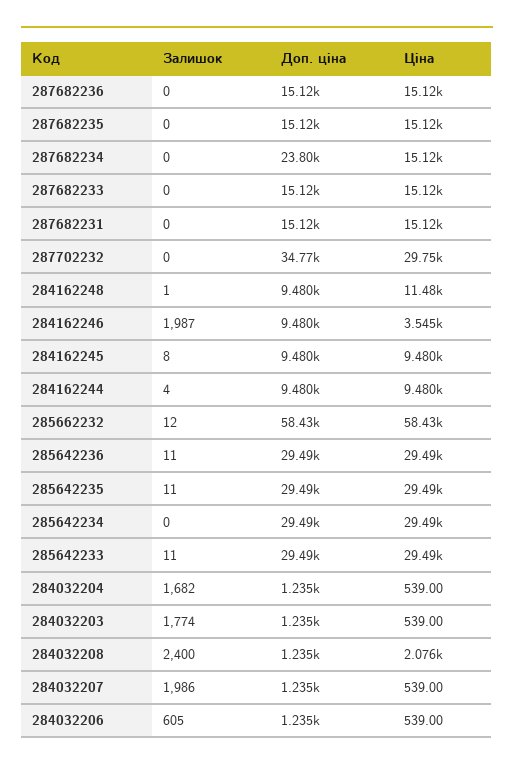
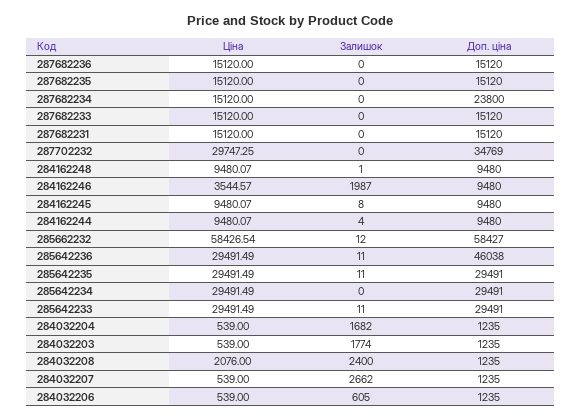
Ціна, 284162248: 11480 -> 9480.07
Доп. ціна, 285642236: 29490 -> 46038
Залишок, 284032207: 1986 -> 2662

